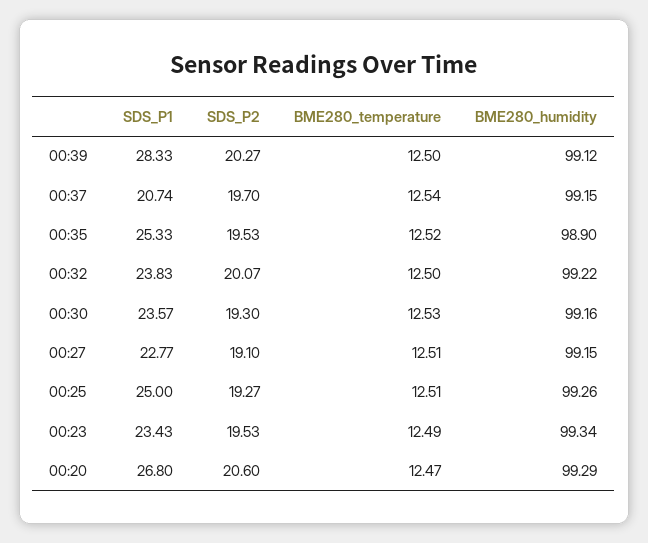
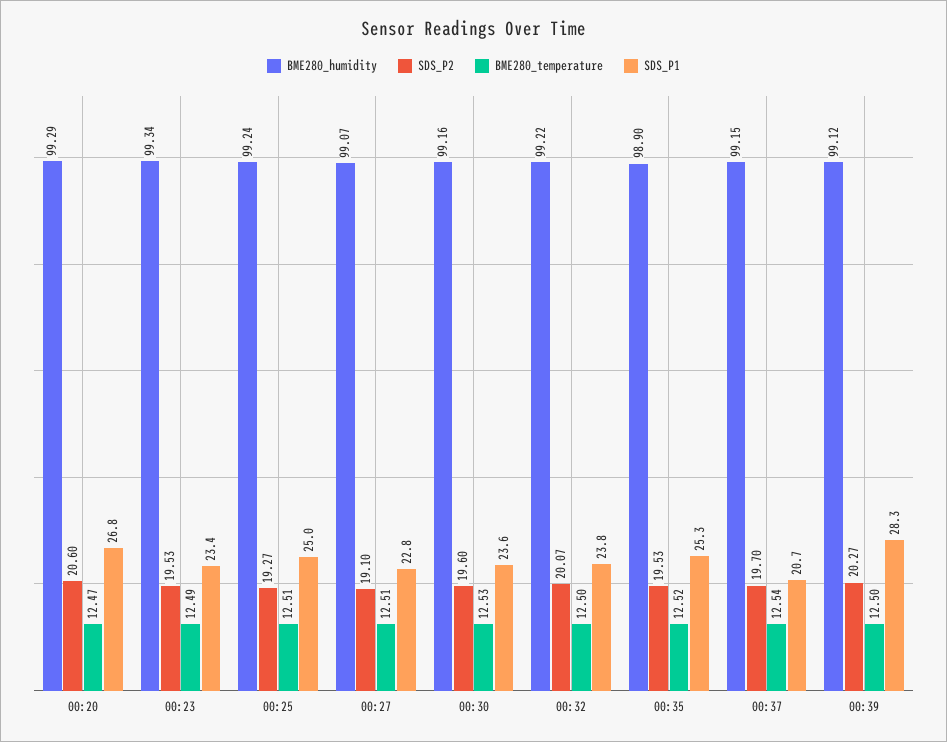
SDS_P2, 00:30: 19.3 -> 19.6
BME280_humidity, 00:27: 99.15 -> 99.07
BME280_humidity, 00:25: 99.26 -> 99.24

